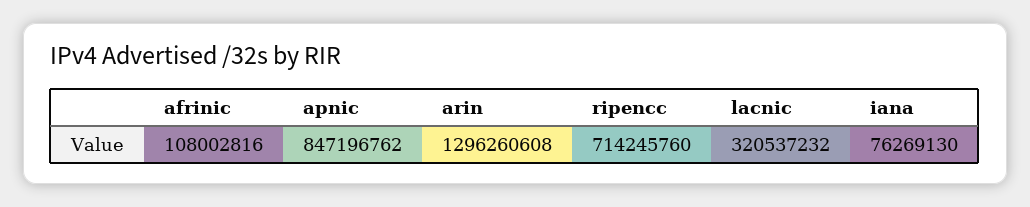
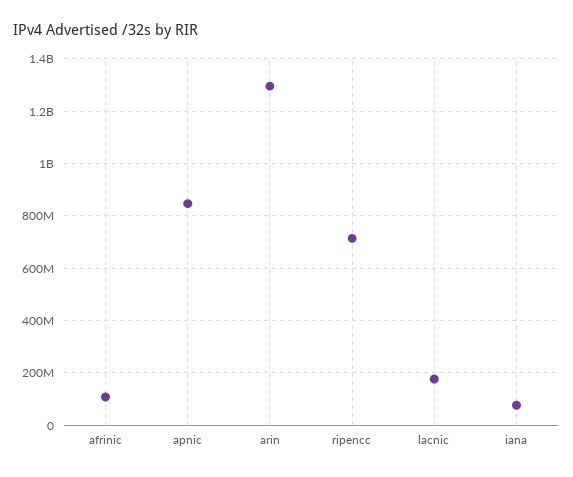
lacnic: 320537232 -> 175000000

